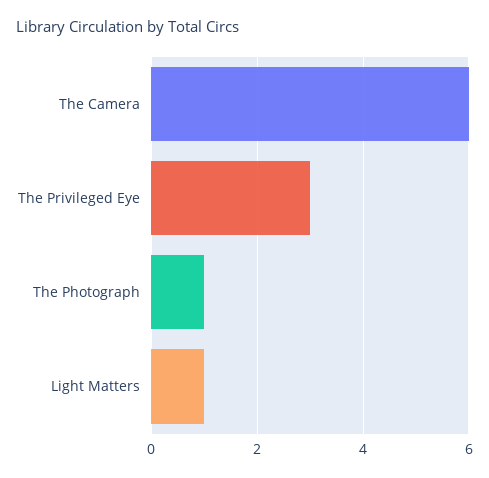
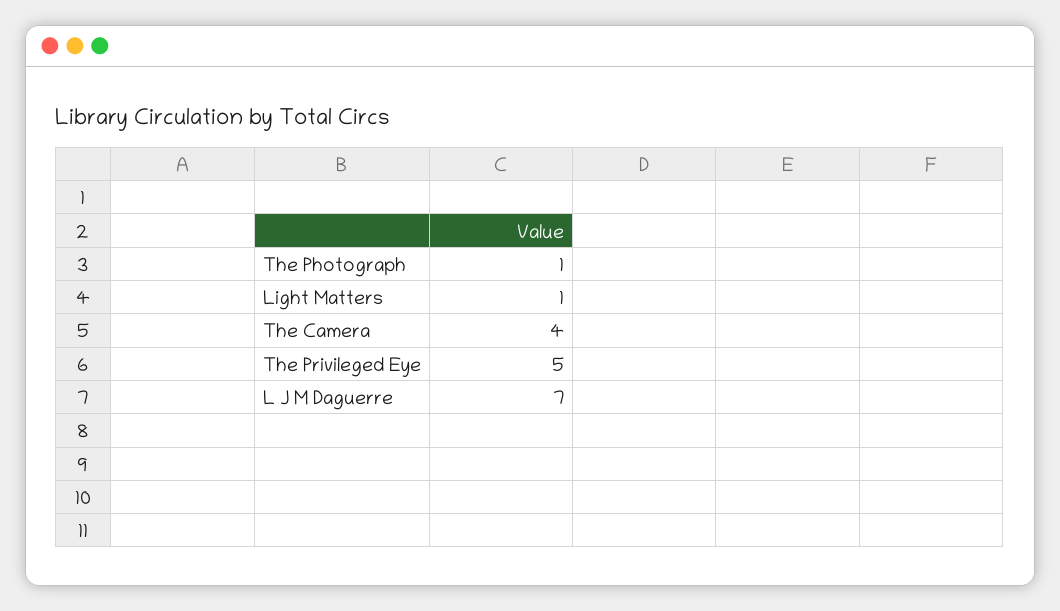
The Camera: 6 -> 4
The Privileged Eye: 3 -> 5
L J M Daguerre: none -> 7

